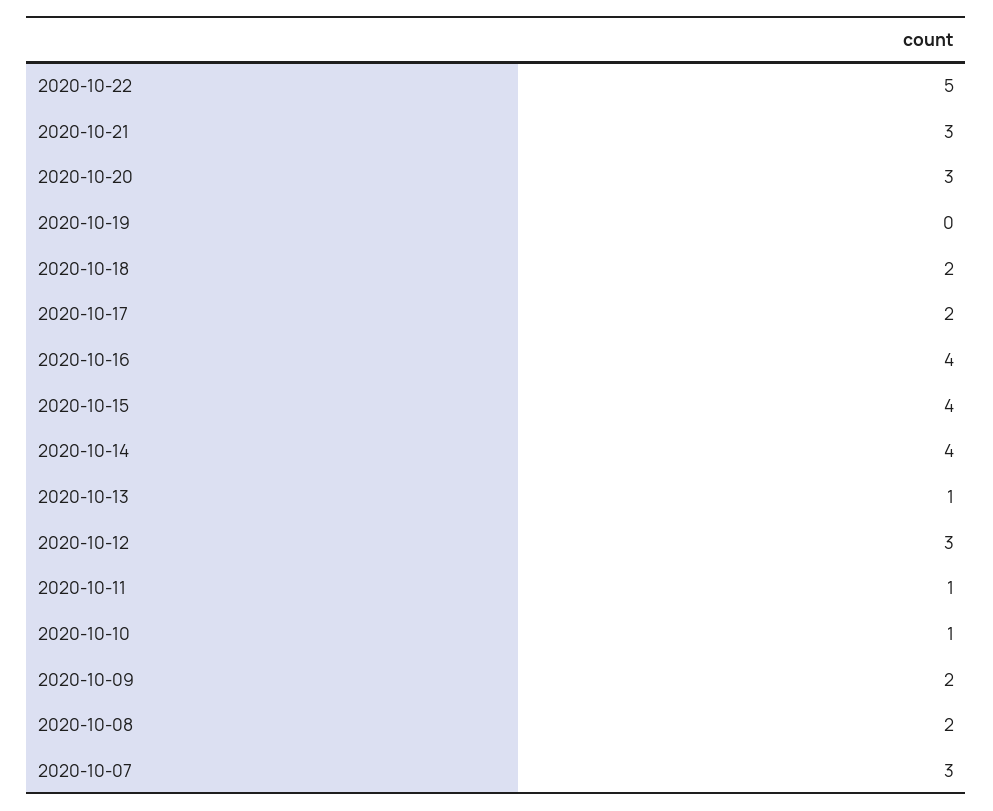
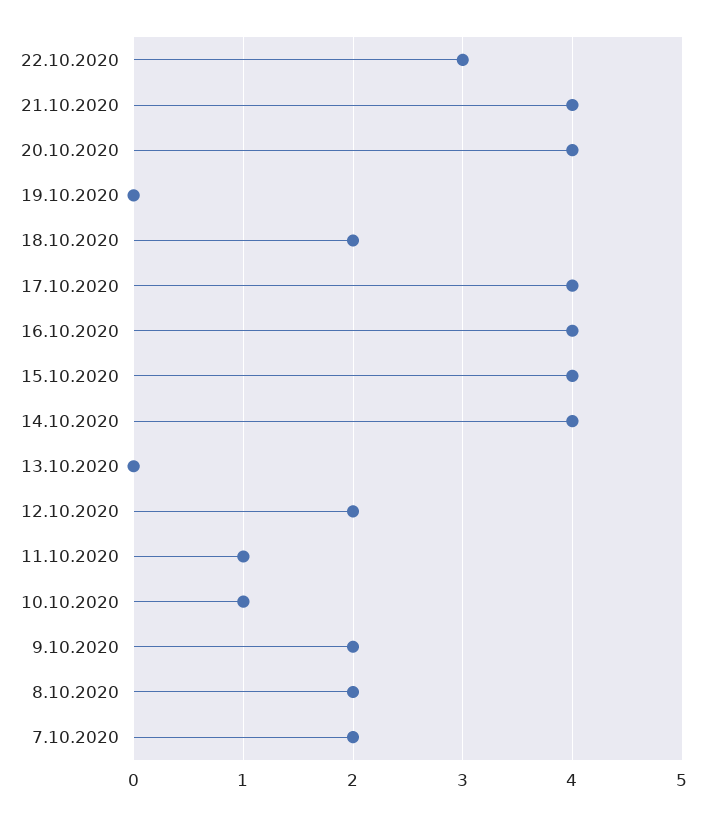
2020-10-22: 5 -> 3
2020-10-21: 3 -> 4
2020-10-20: 3 -> 4
2020-10-17: 2 -> 4
2020-10-13: 1 -> 0
2020-10-12: 3 -> 2
2020-10-07: 3 -> 2

